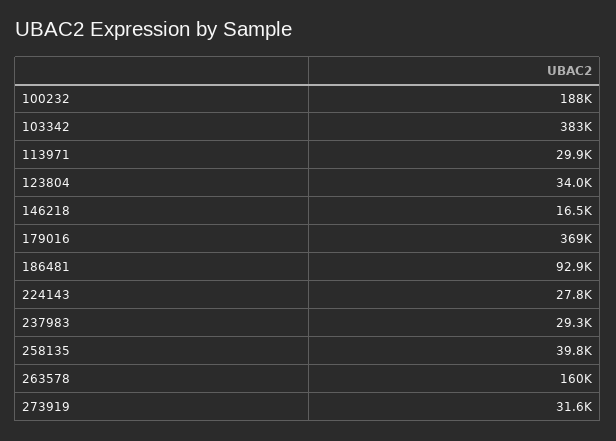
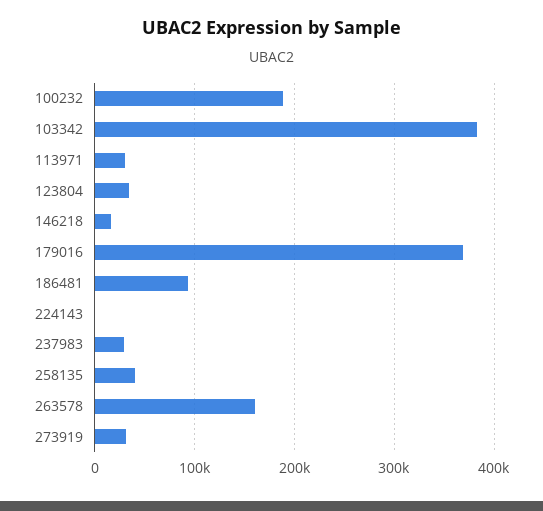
224143: 27800 -> 0

